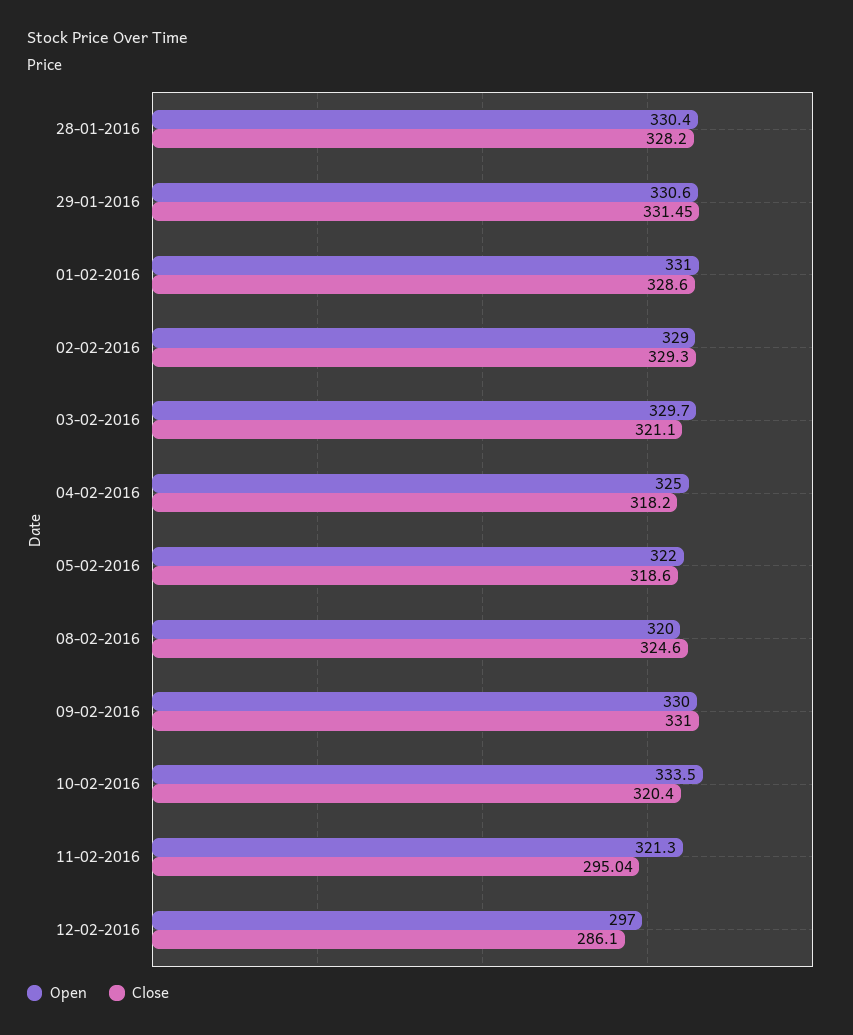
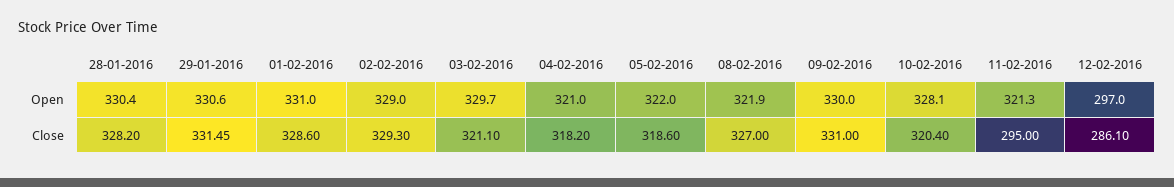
Open, 04-02-2016: 325 -> 321
Open, 08-02-2016: 320 -> 321.9
Close, 08-02-2016: 324.6 -> 327
Open, 10-02-2016: 333.5 -> 328.1
Close, 11-02-2016: 295.04 -> 295

